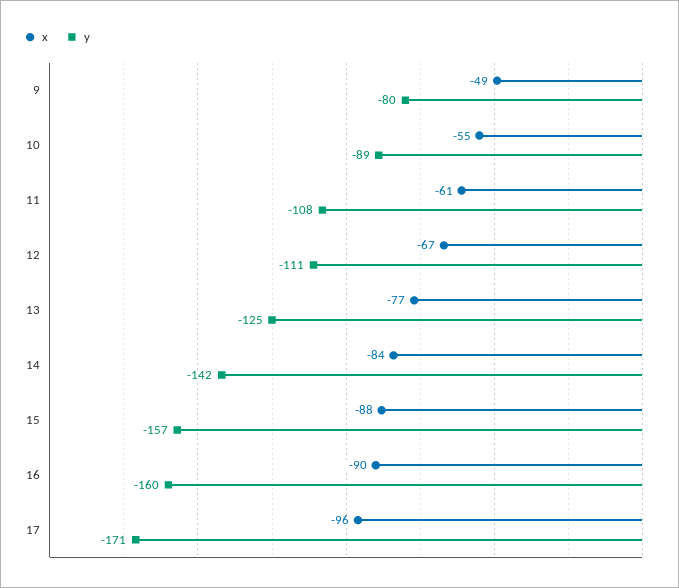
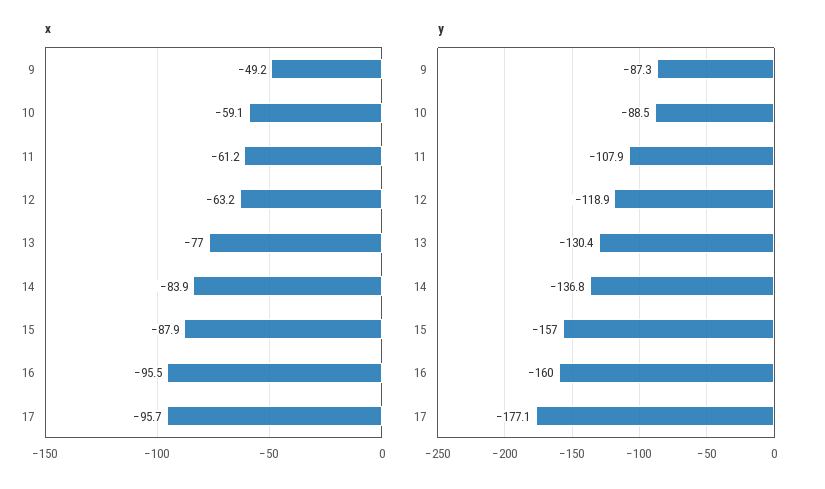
y, 9: -80 -> -87.3
x, 10: -55 -> -59.1
x, 12: -67 -> -63.2
y, 12: -111 -> -118.9
y, 13: -125 -> -130.4
y, 14: -142 -> -136.8
x, 16: -90 -> -95.5
y, 17: -171 -> -177.1

